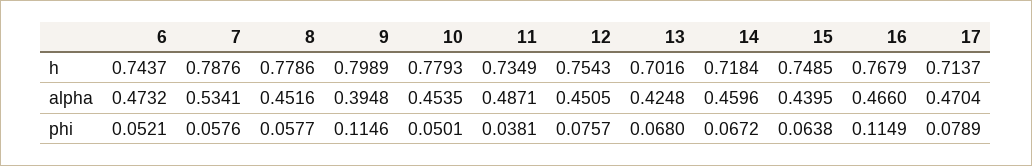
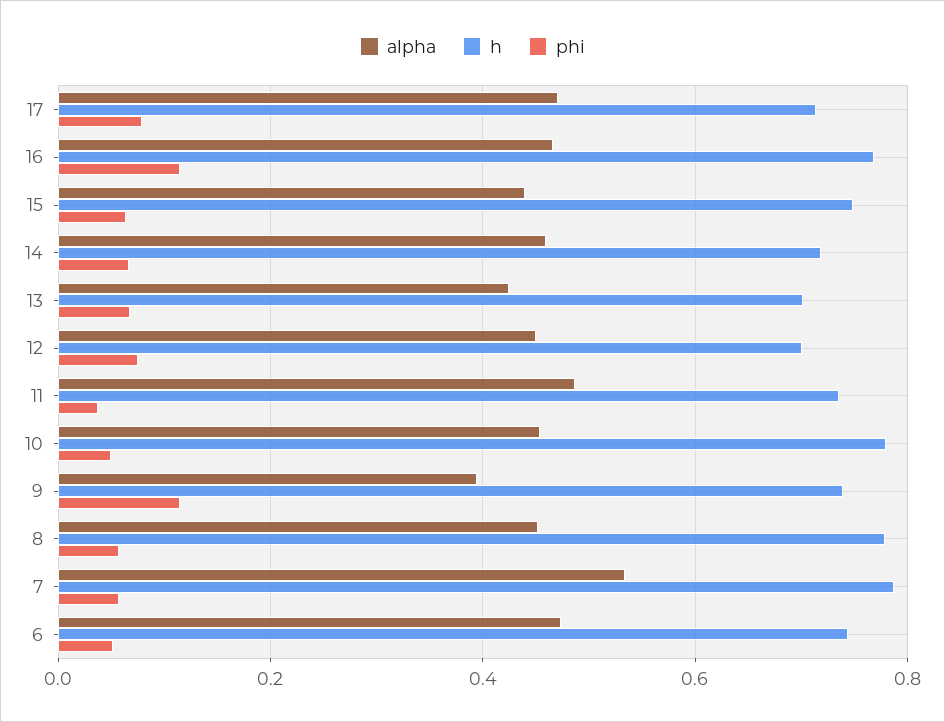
h, 9: 0.7989 -> 0.74
h, 12: 0.7543 -> 0.7

